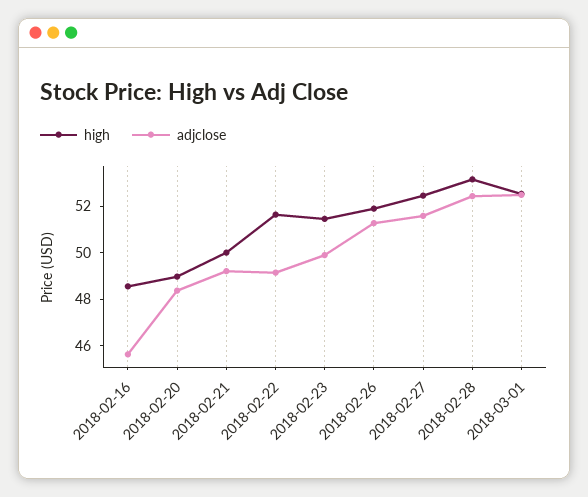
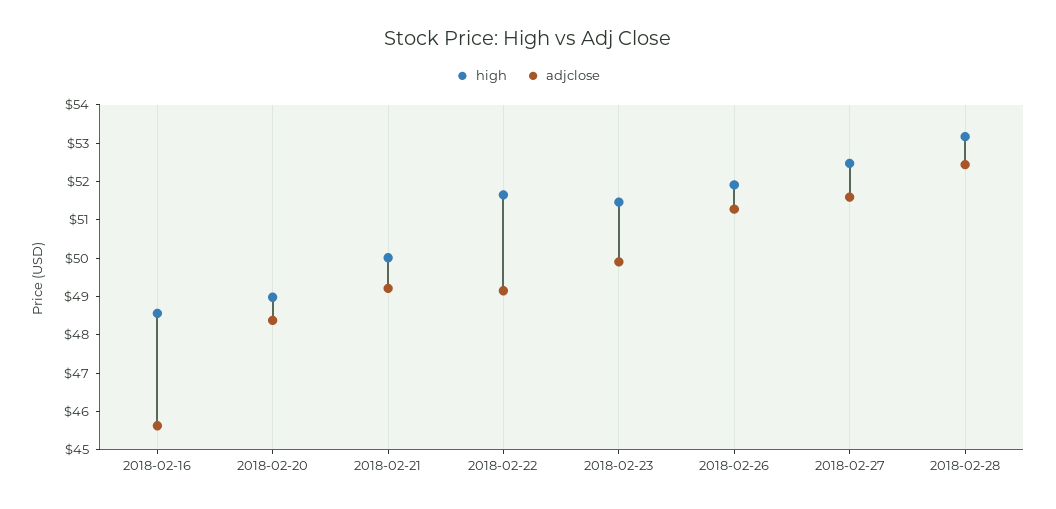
high, 2018-03-01: 52.5 -> none
adjclose, 2018-03-01: 52.5 -> none

